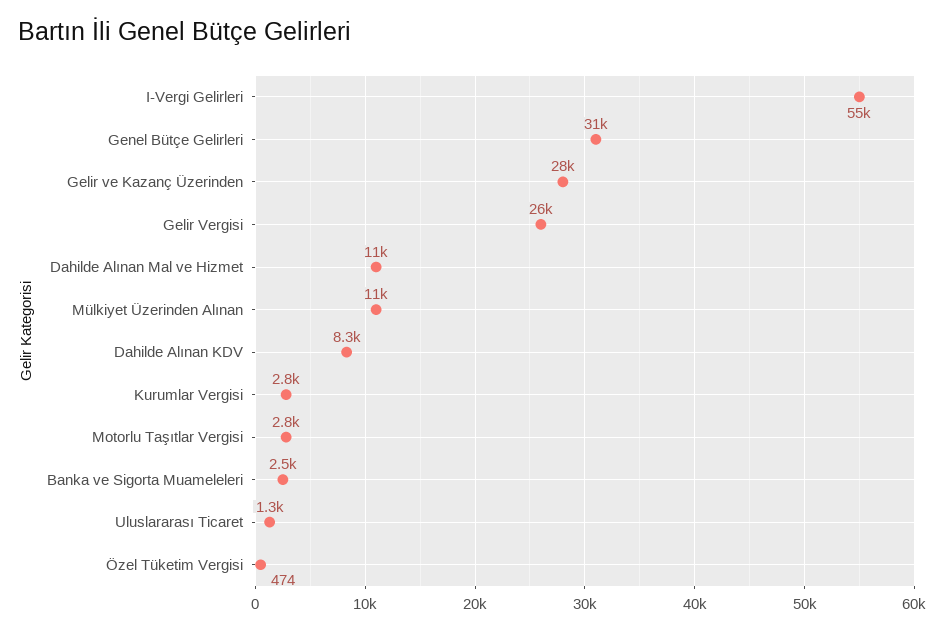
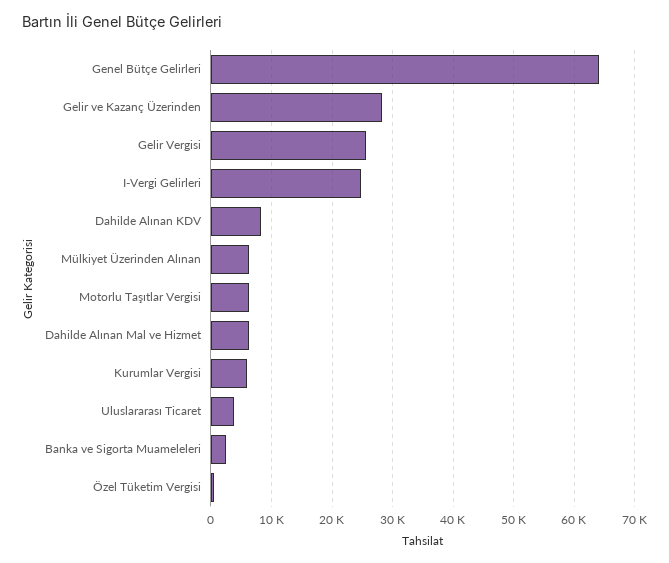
I-Vergi Gelirleri: 55000 -> 25000
Genel Bütçe Gelirleri: 31000 -> 64000
Dahilde Alınan Mal ve Hizmet: 11000 -> 6000
Mülkiyet Üzerinden Alınan: 11000 -> 6000
Kurumlar Vergisi: 2800 -> 6000
Motorlu Taşıtlar Vergisi: 2800 -> 6000
Uluslararası Ticaret: 1300 -> 4000

